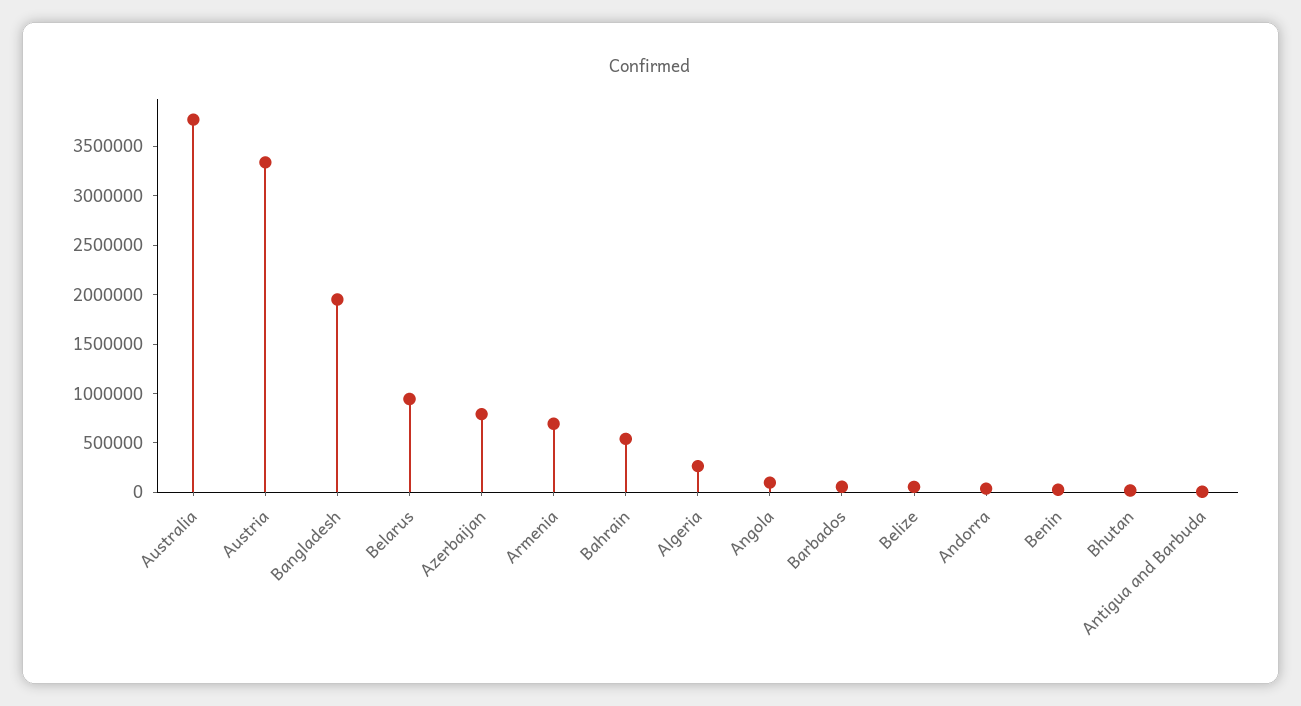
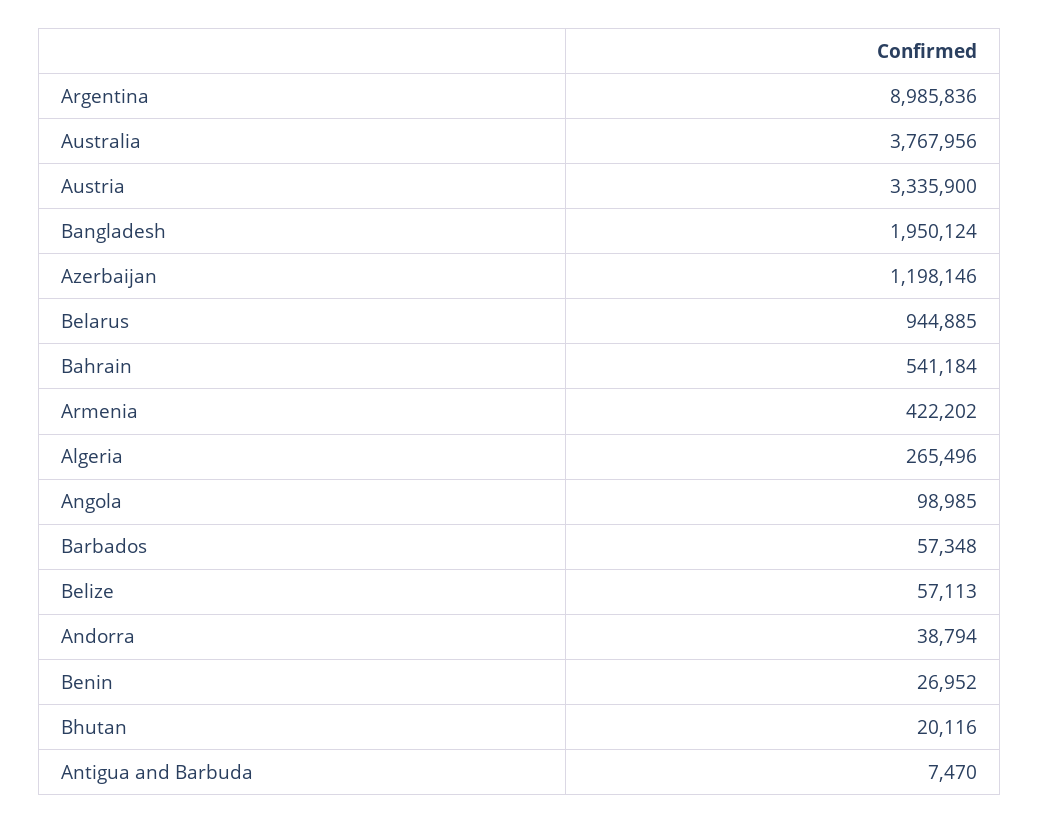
Azerbaijan: 800000 -> 1198146
Armenia: 700000 -> 422202
Argentina: none -> 8985836

